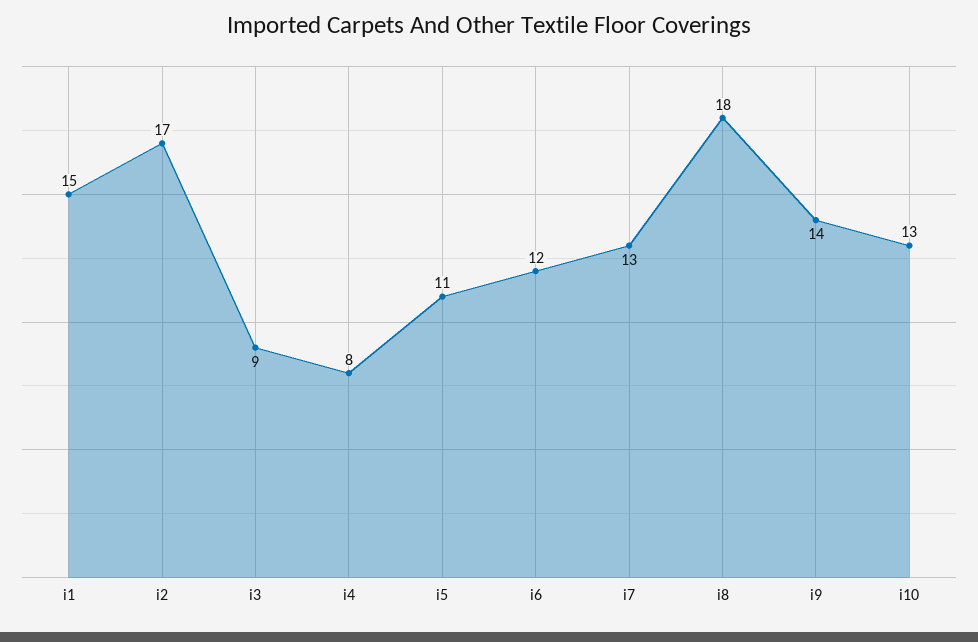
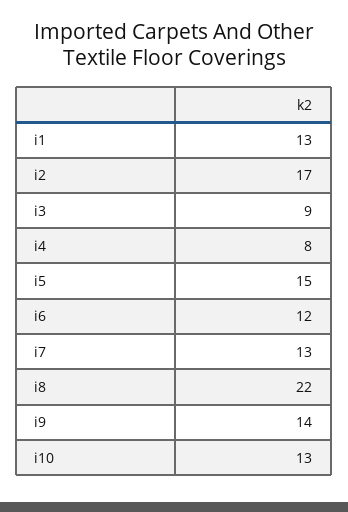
i1: 15 -> 13
i5: 11 -> 15
i8: 18 -> 22

